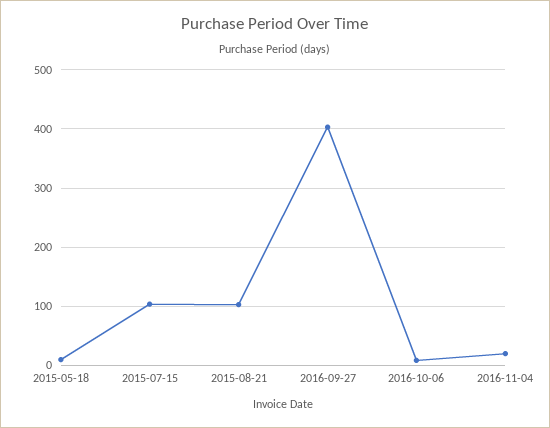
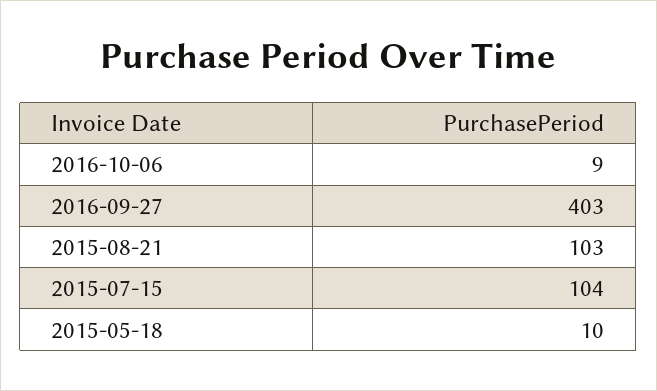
2016-11-04: 20 -> none

